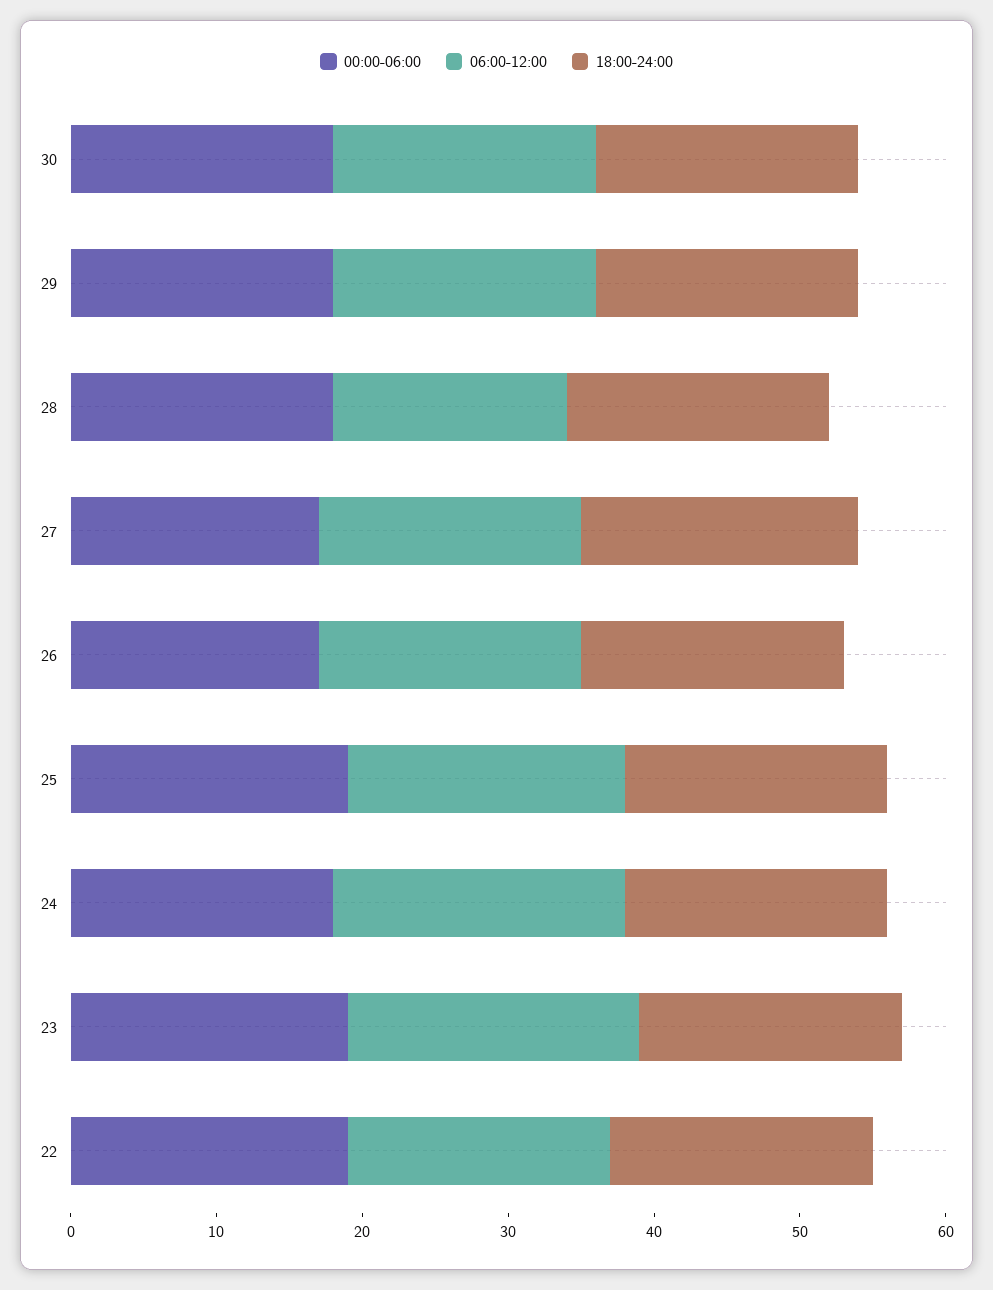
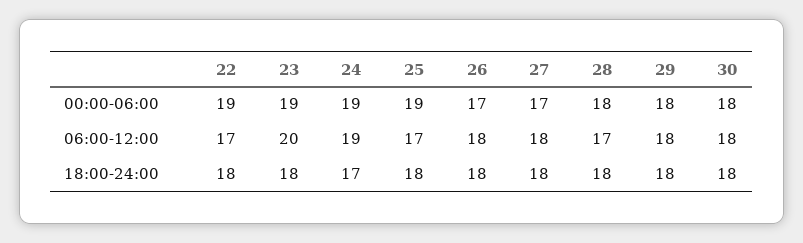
06:00-12:00, 28: 16 -> 17
18:00-24:00, 27: 19 -> 18
06:00-12:00, 25: 19 -> 17
00:00-06:00, 24: 18 -> 19
06:00-12:00, 24: 20 -> 19
18:00-24:00, 24: 18 -> 17
06:00-12:00, 22: 18 -> 17

